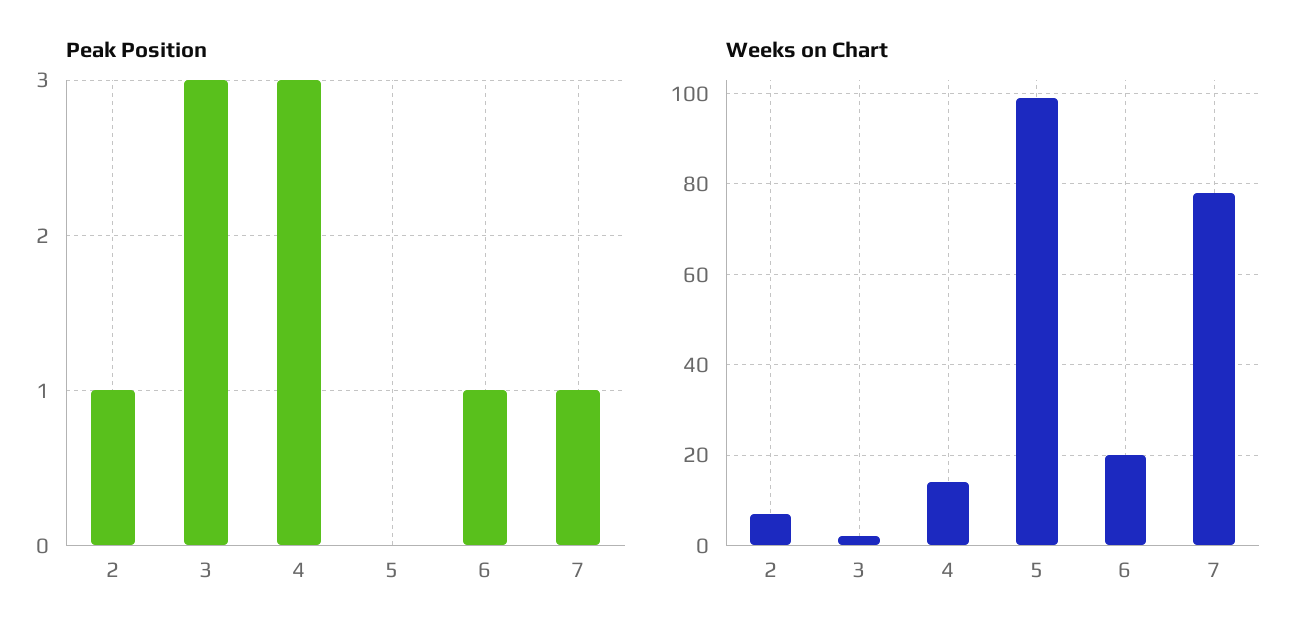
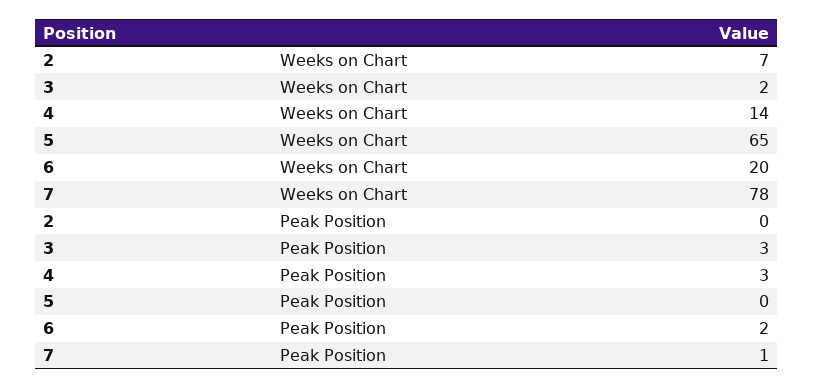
Peak Position, 2: 1 -> 0
Peak Position, 6: 1 -> 2
Weeks on Chart, 5: 100 -> 65

